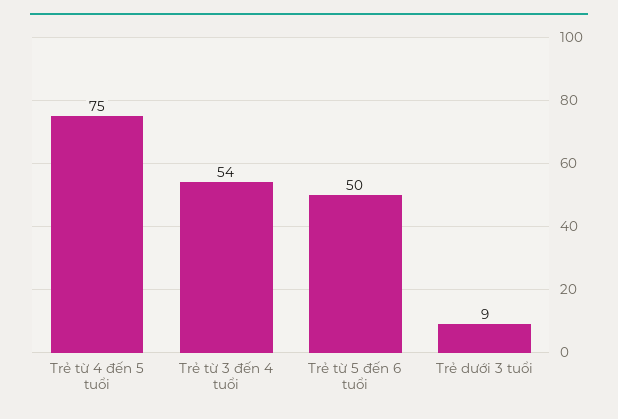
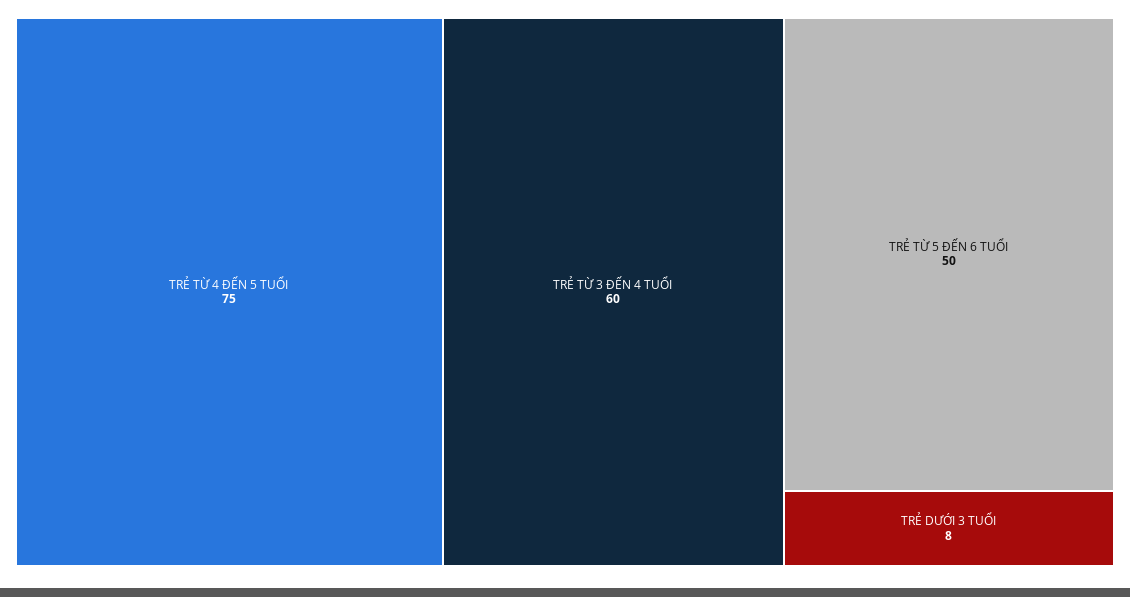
Trẻ từ 3 đến 4 tuổi: 54 -> 60
Trẻ dưới 3 tuổi: 9 -> 8

